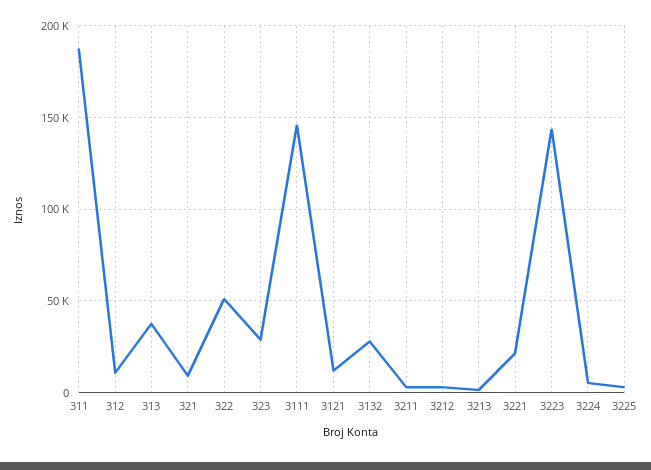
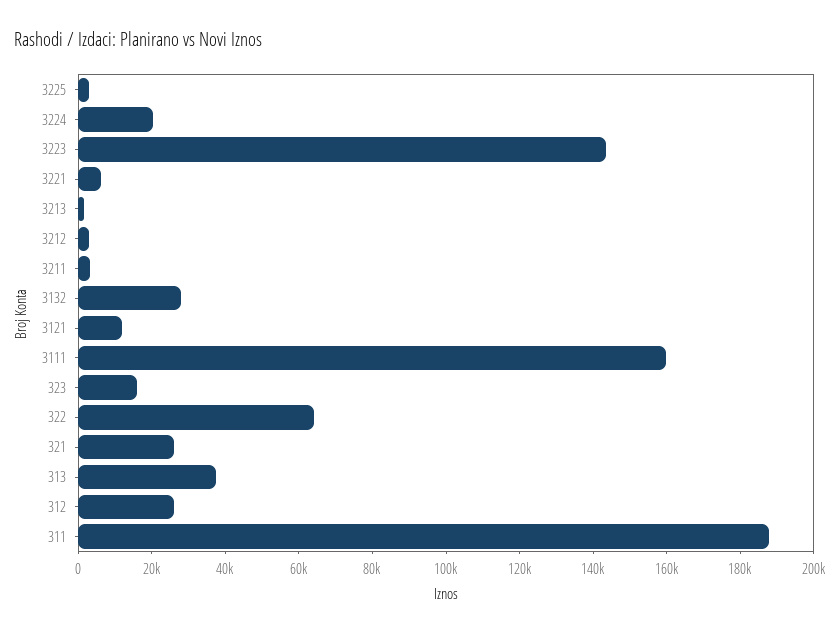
312: 10000 -> 25000
321: 10000 -> 25000
322: 50000 -> 65000
323: 30000 -> 15000
3111: 145000 -> 160000
3221: 20000 -> 5000
3224: 5000 -> 20000

